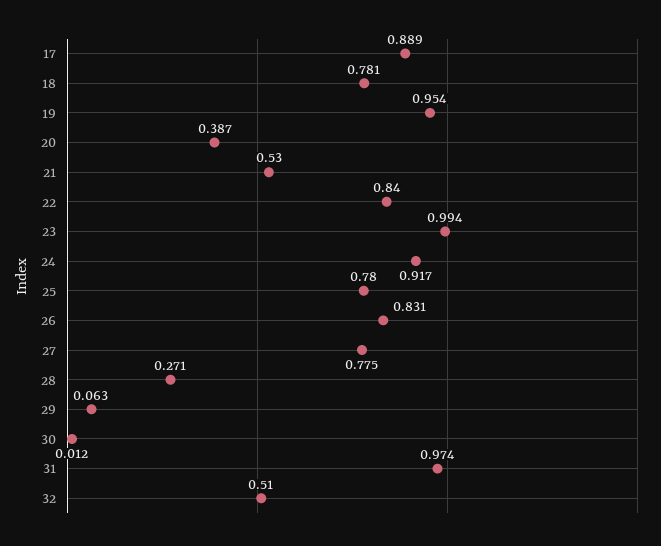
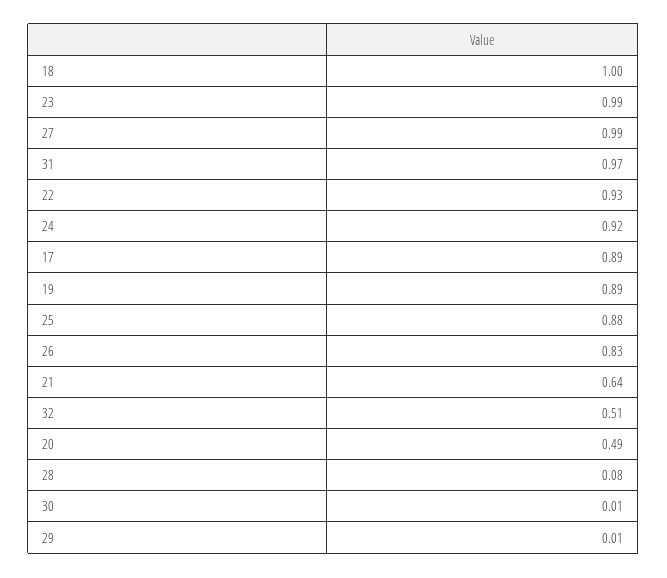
18: 0.781 -> 1
19: 0.954 -> 0.89
20: 0.387 -> 0.49
21: 0.53 -> 0.64
22: 0.84 -> 0.93
25: 0.78 -> 0.88
27: 0.775 -> 0.99
28: 0.271 -> 0.08
29: 0.063 -> 0.01

